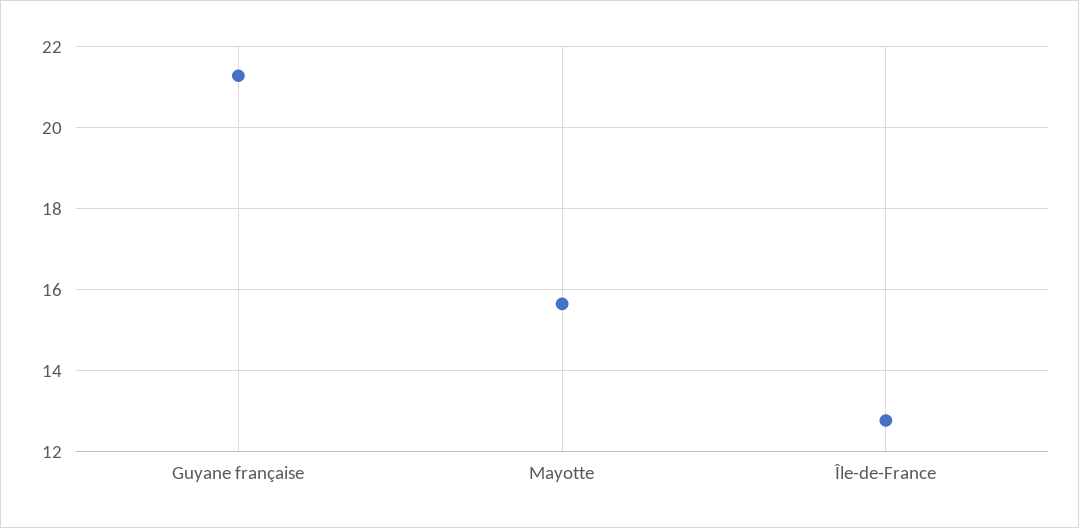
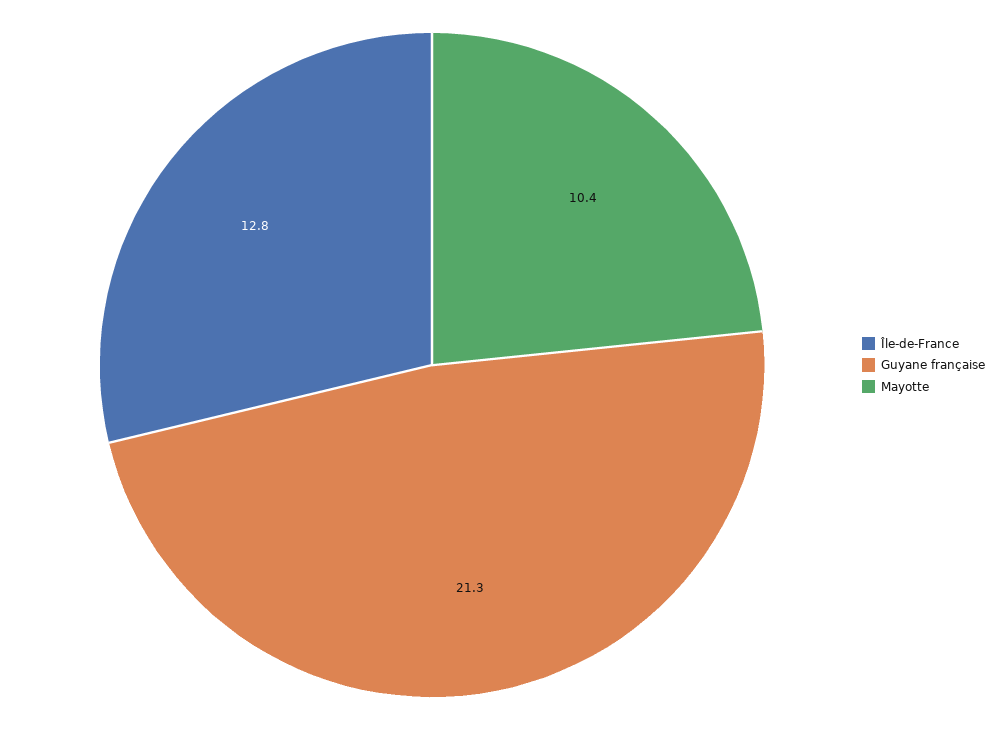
Mayotte: 15.6 -> 10.4

